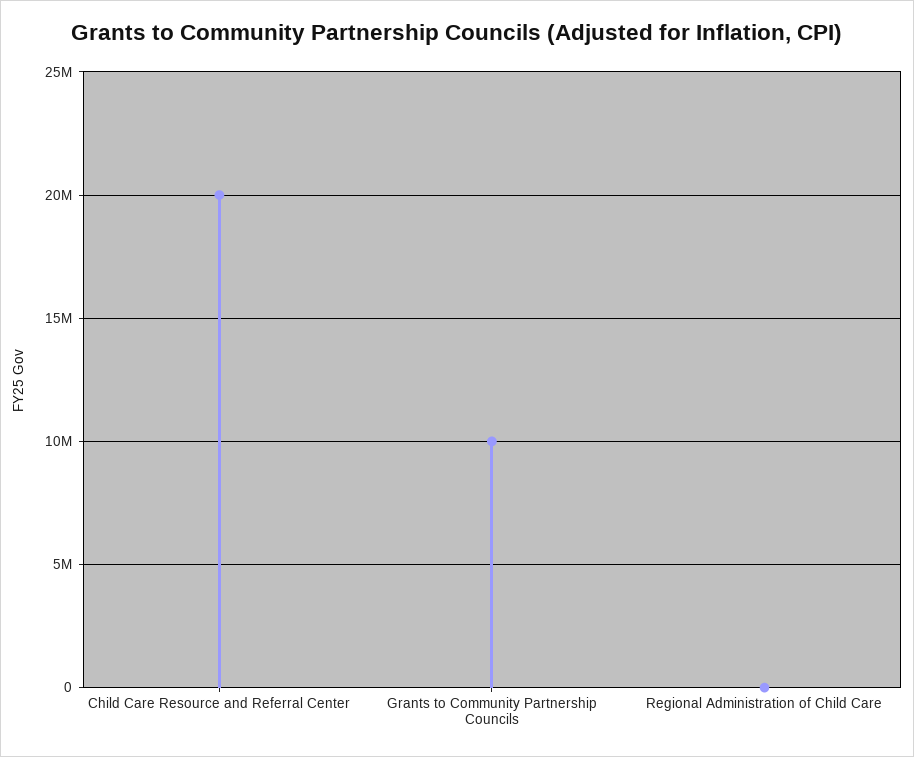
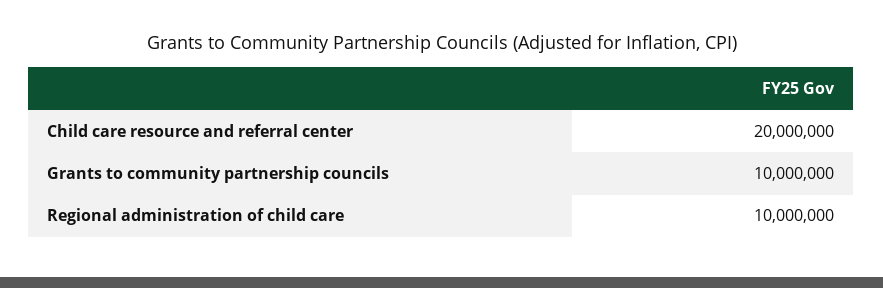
Regional Administration of Child Care: 0 -> 10000000

